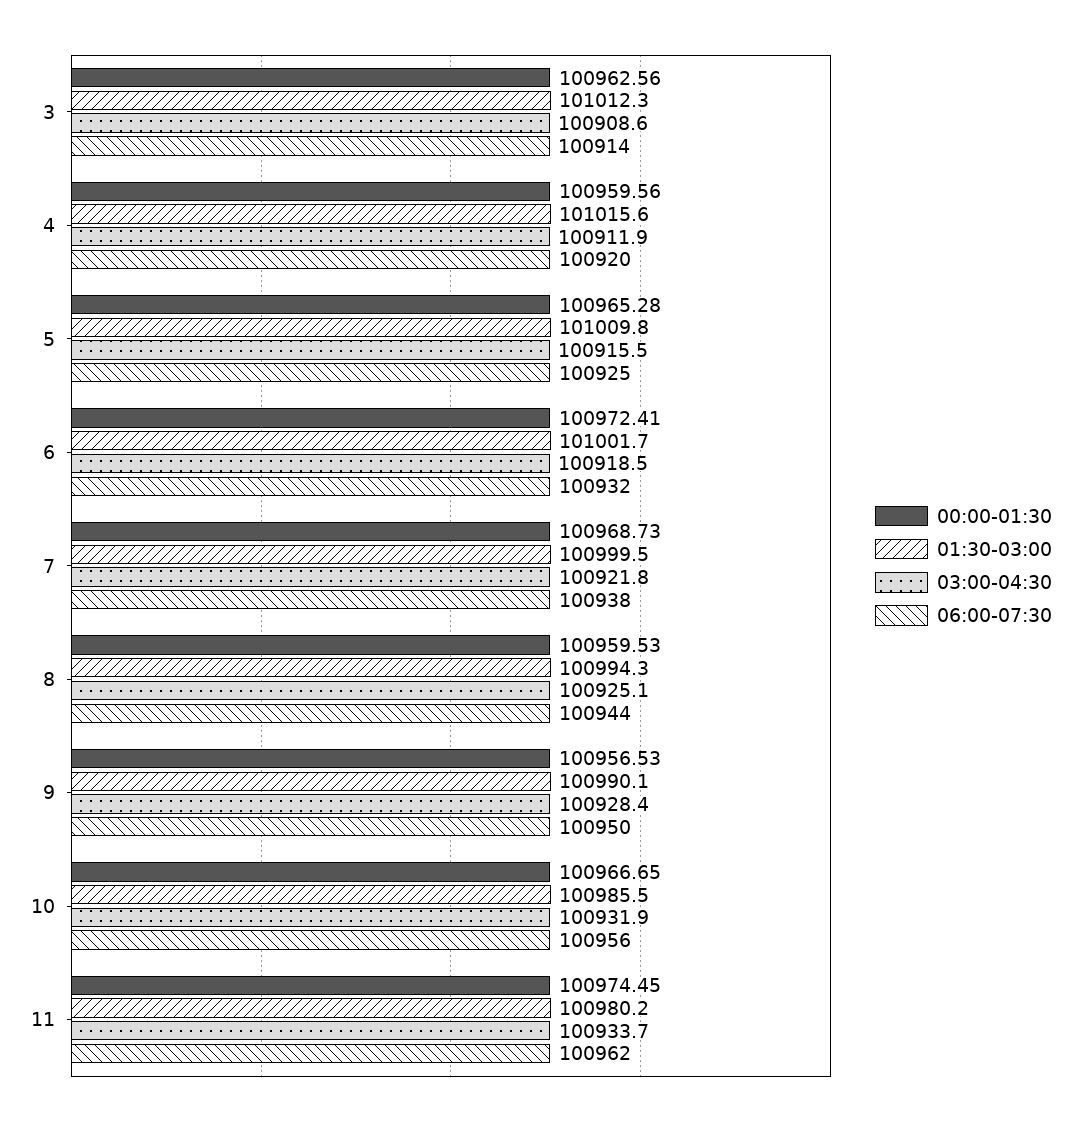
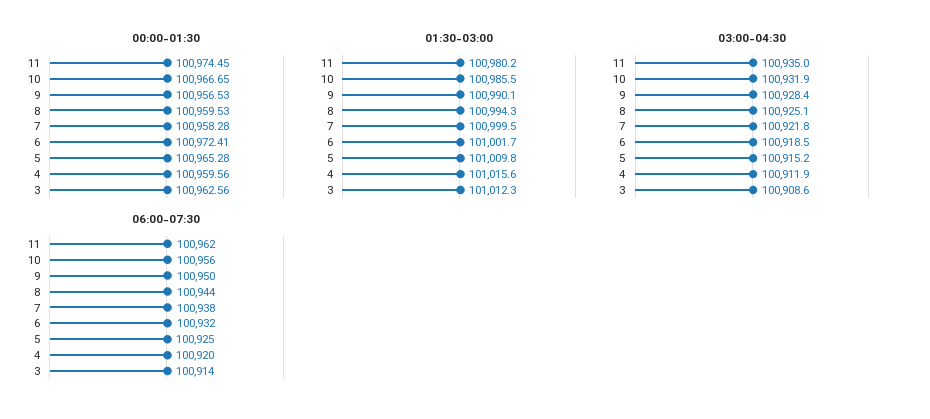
03:00-04:30, 5: 100915.5 -> 100915.2
00:00-01:30, 7: 100968.73 -> 100958.28
03:00-04:30, 11: 100933.7 -> 100935

